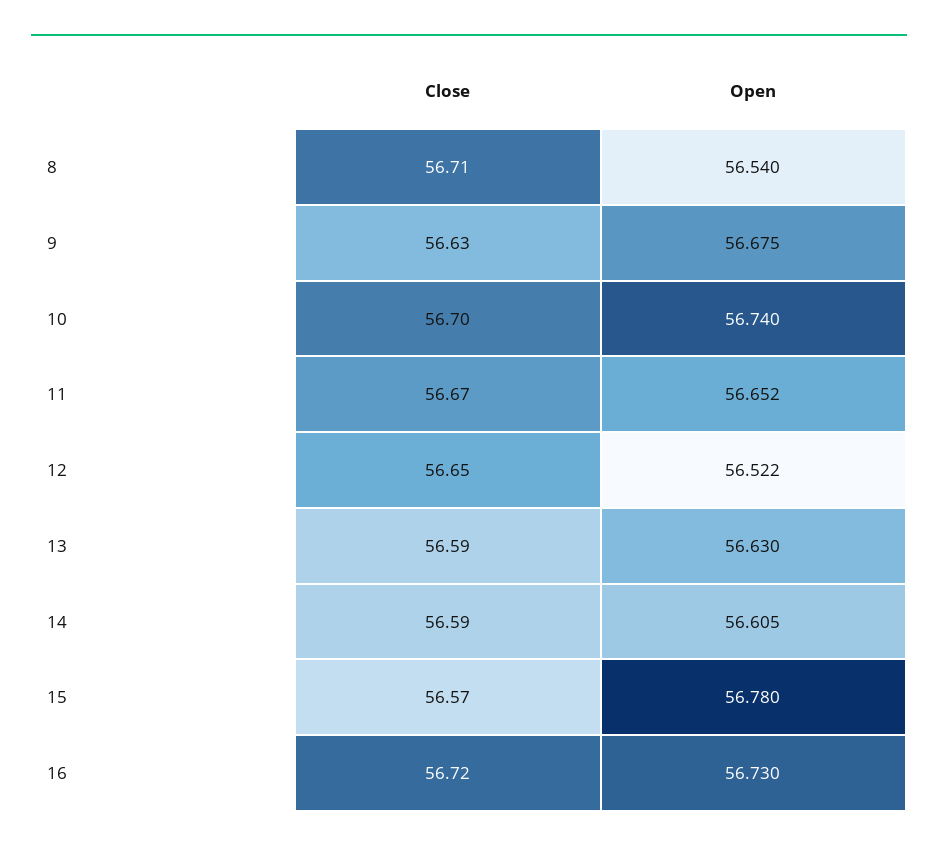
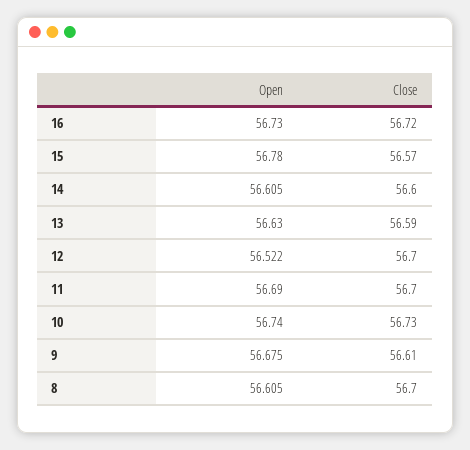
Close, 8: 56.71 -> 56.7
Open, 8: 56.54 -> 56.605
Close, 9: 56.63 -> 56.61
Close, 10: 56.7 -> 56.73
Close, 11: 56.67 -> 56.7
Open, 11: 56.652 -> 56.69
Close, 12: 56.65 -> 56.7
Close, 14: 56.59 -> 56.6

